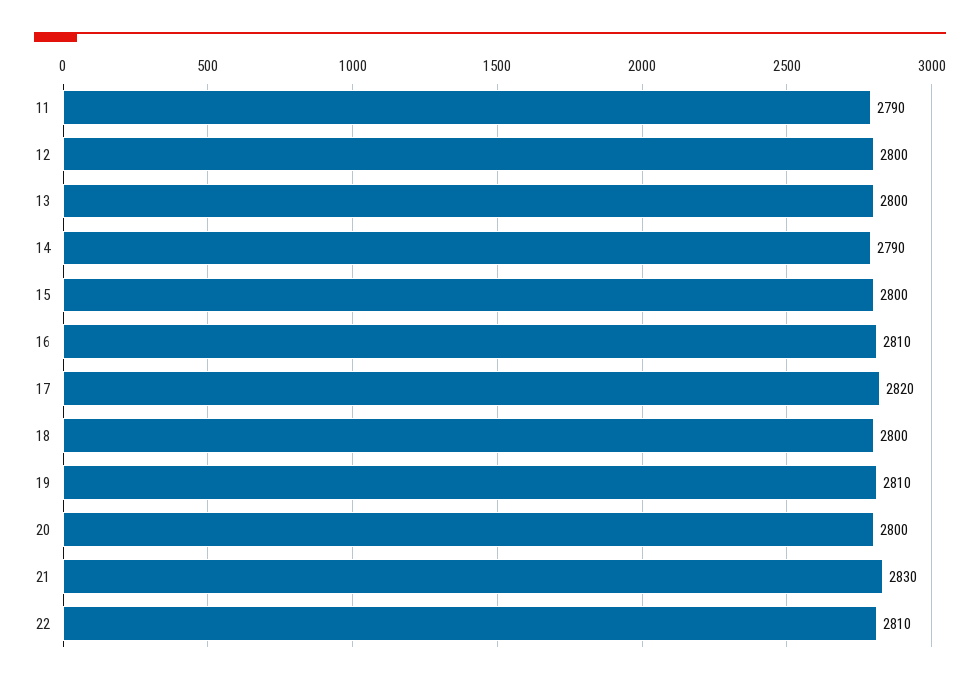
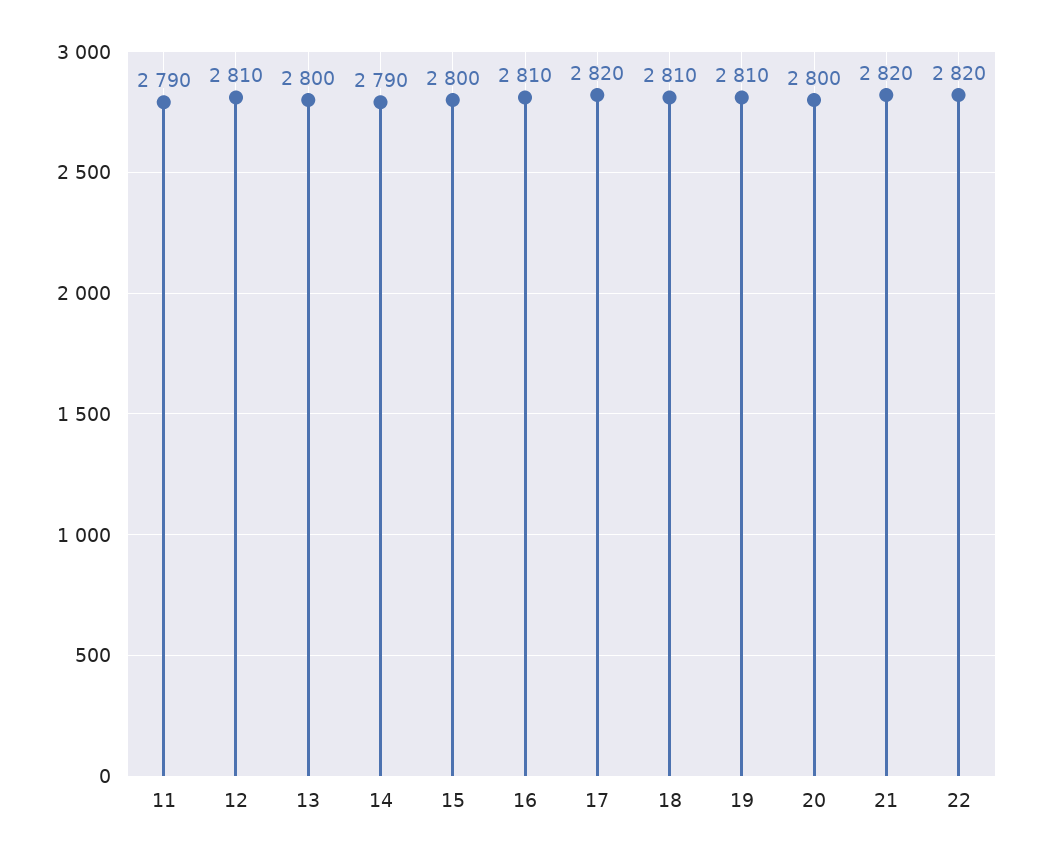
12: 2800 -> 2810
18: 2800 -> 2810
21: 2830 -> 2820
22: 2810 -> 2820

